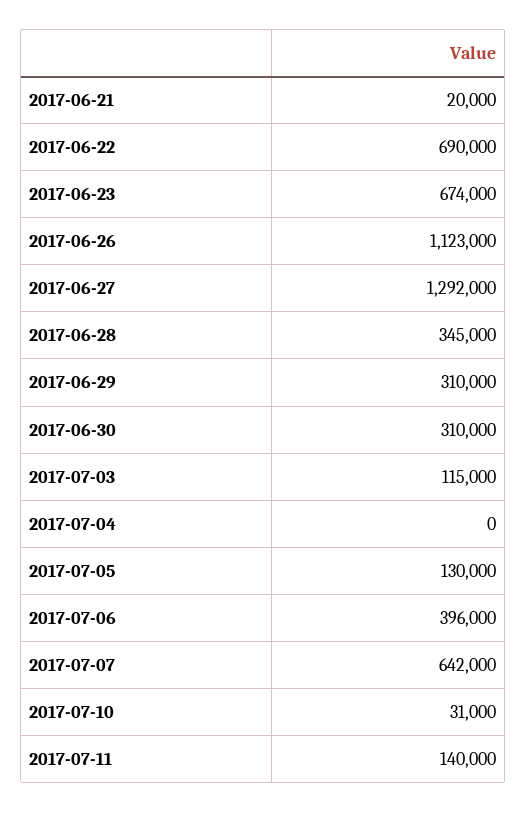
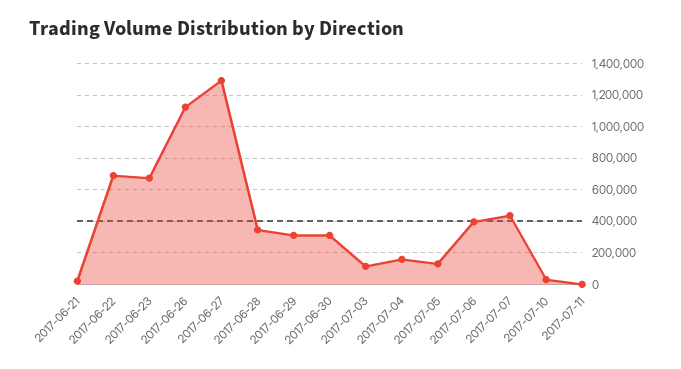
2017-07-04: 0 -> 150000
2017-07-07: 642000 -> 450000
2017-07-11: 140000 -> 0

